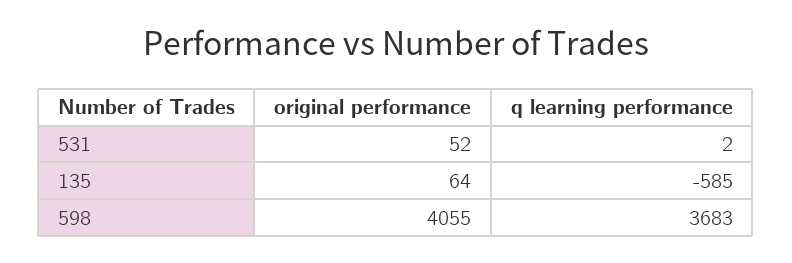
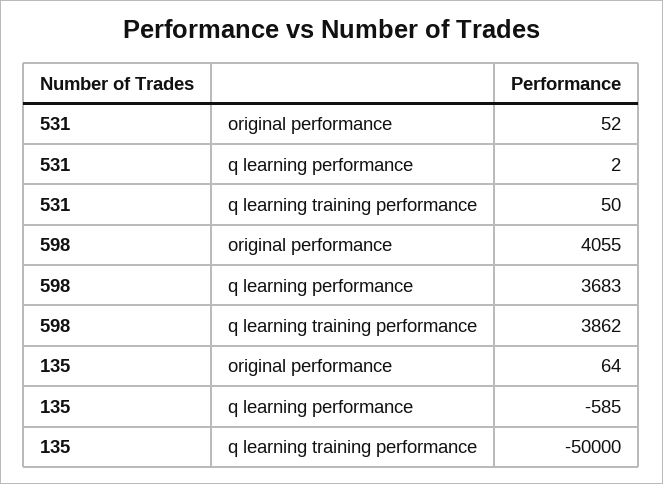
q learning training performance, 531: none -> 50
q learning training performance, 598: none -> 3862
q learning training performance, 135: none -> -50000

